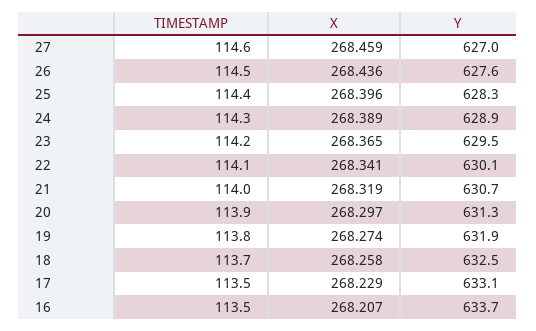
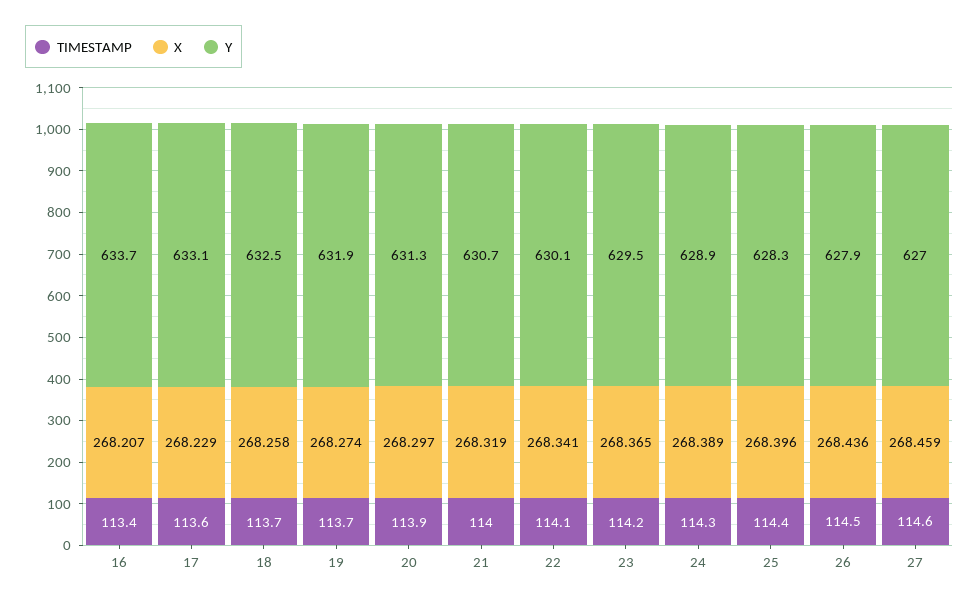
Y, 26: 627.6 -> 627.9
TIMESTAMP, 19: 113.8 -> 113.7
TIMESTAMP, 17: 113.5 -> 113.6
TIMESTAMP, 16: 113.5 -> 113.4

